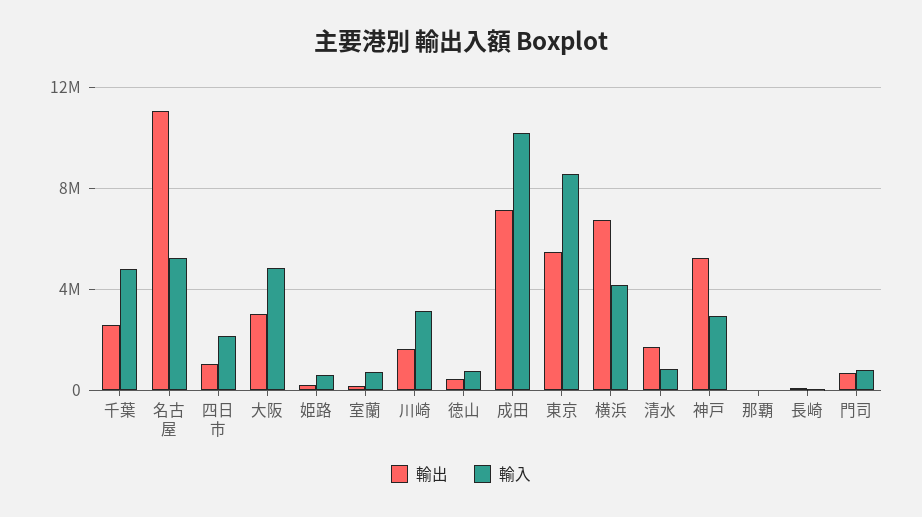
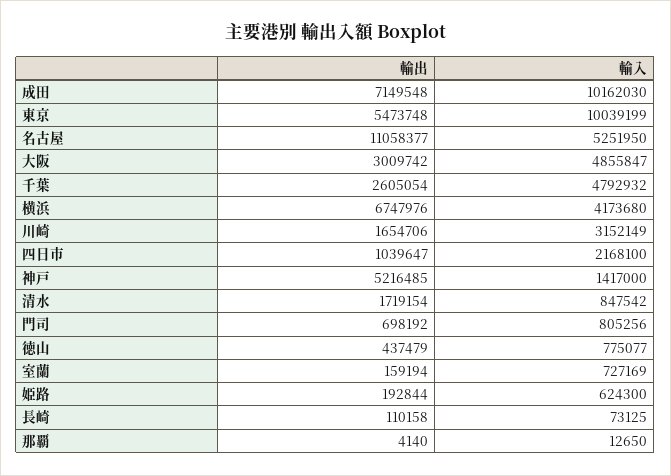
輸入, 東京: 8500000 -> 10039199
輸入, 神戸: 3000000 -> 1417000

